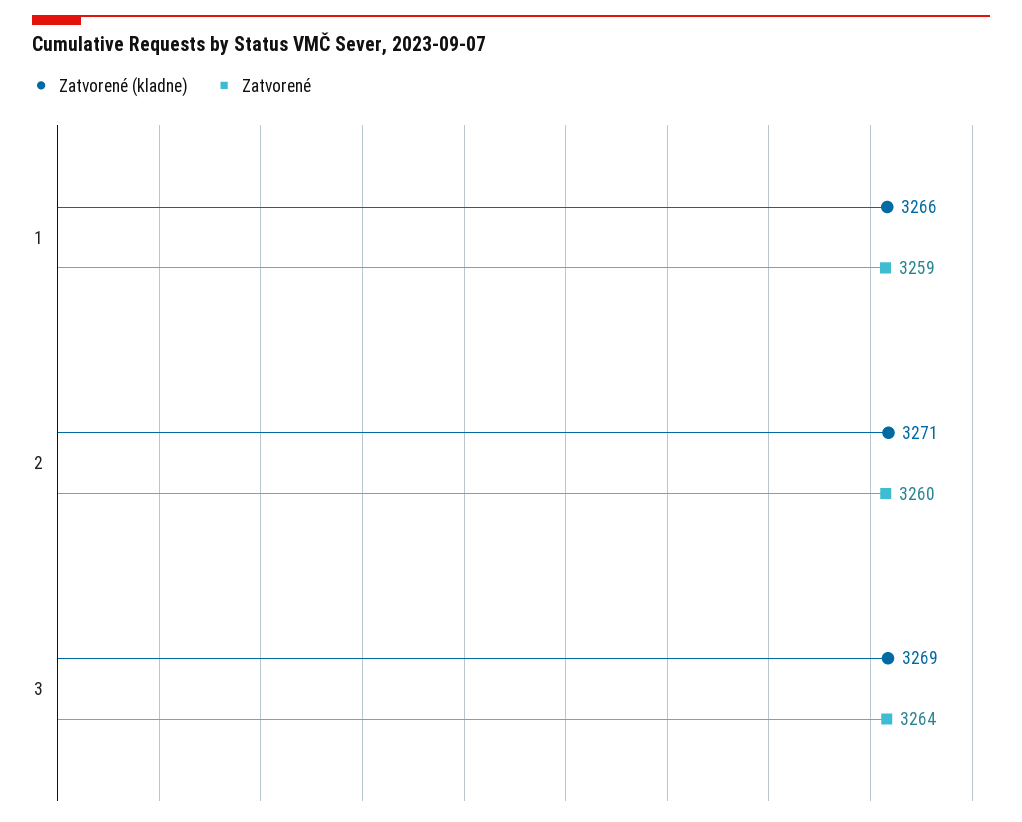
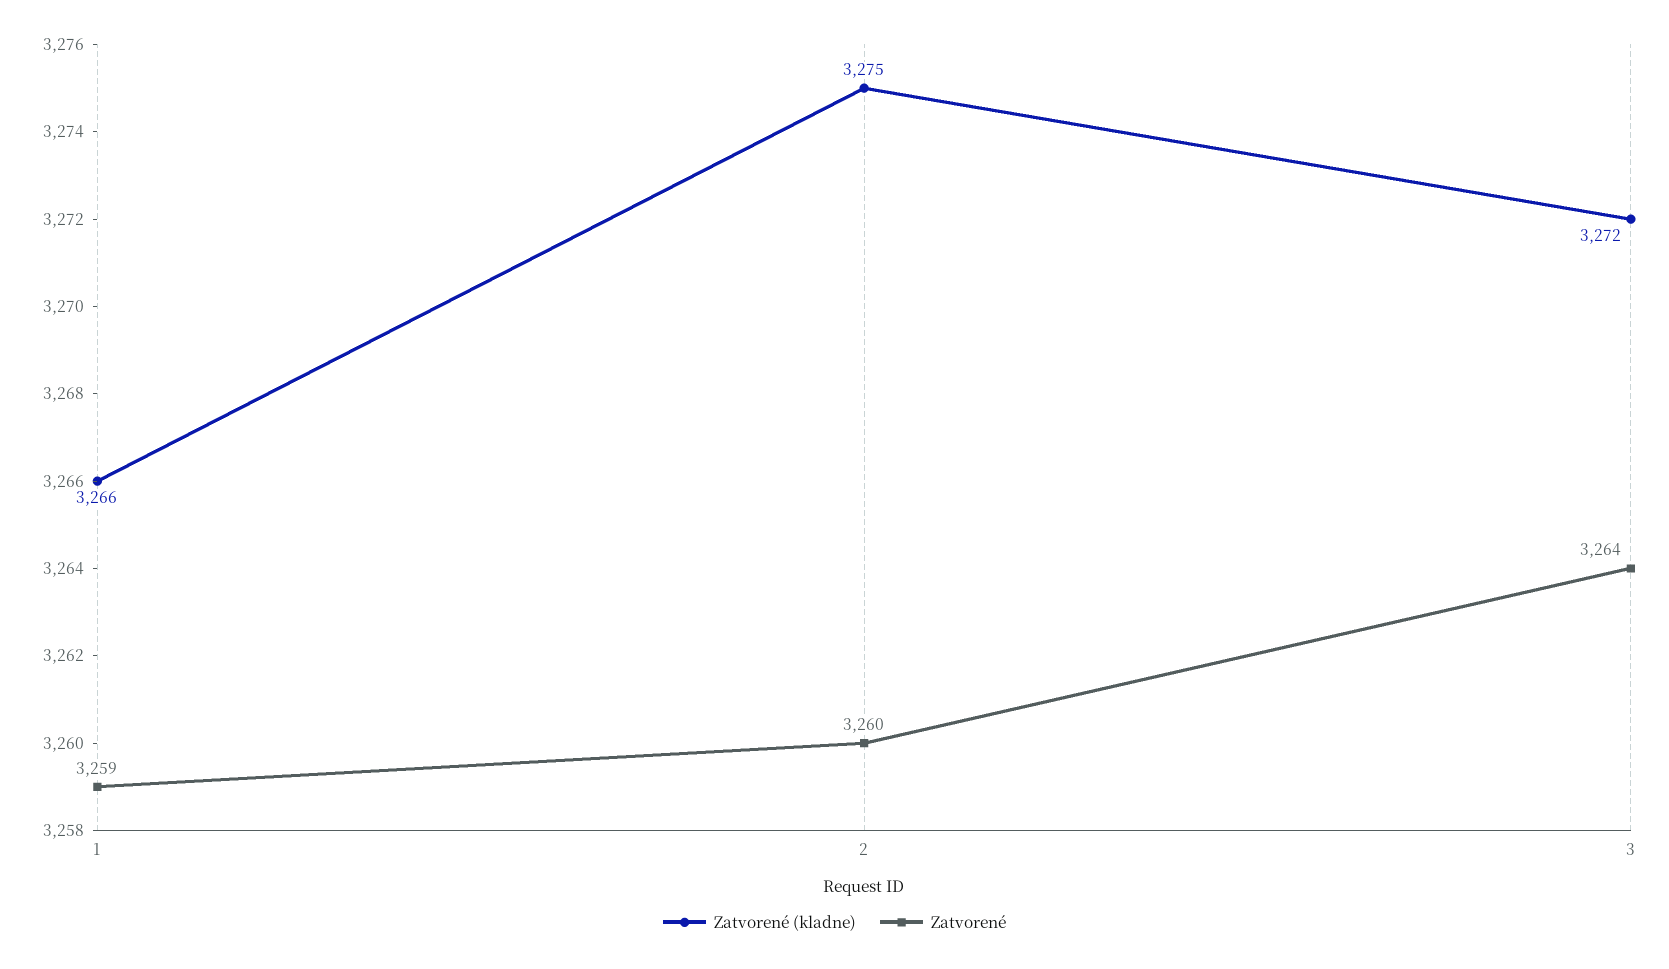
Zatvorené (kladne), 2: 3271 -> 3275
Zatvorené (kladne), 3: 3269 -> 3272

